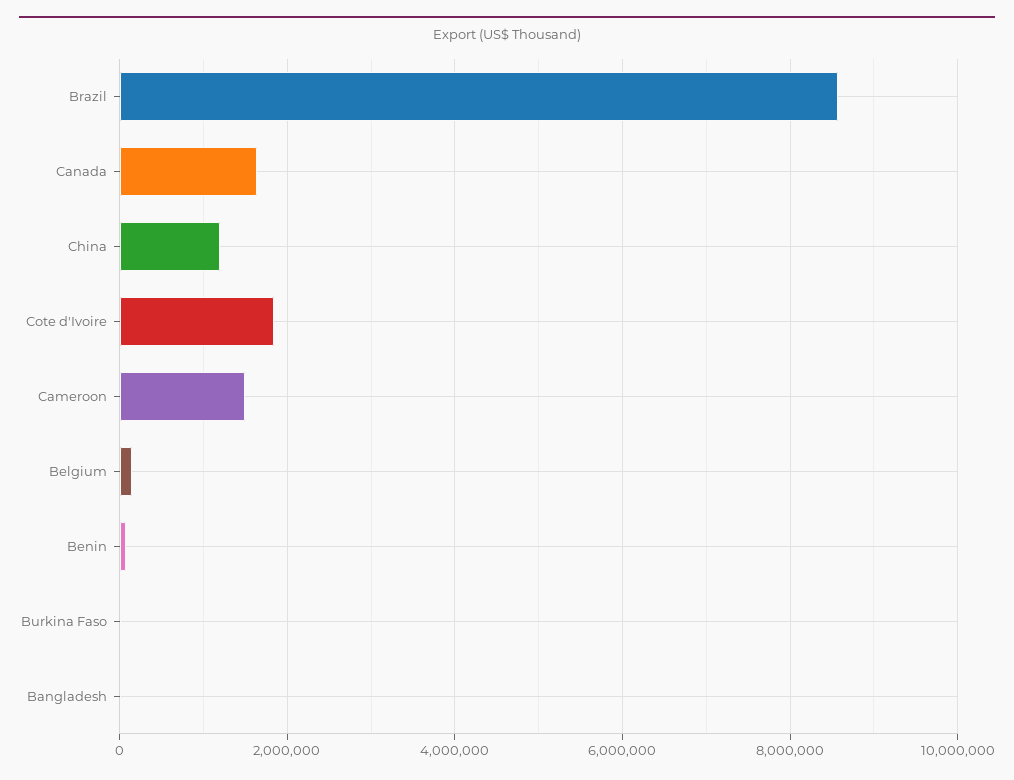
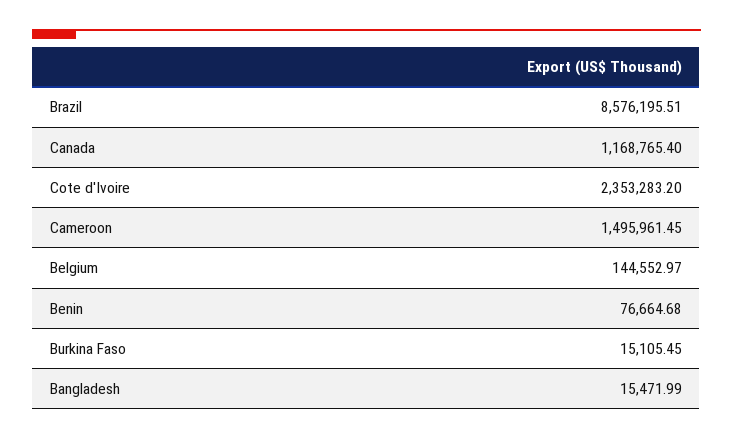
Canada: 1600000 -> 1168765.4
China: 1200000 -> none
Cote d'Ivoire: 1800000 -> 2353283.2

